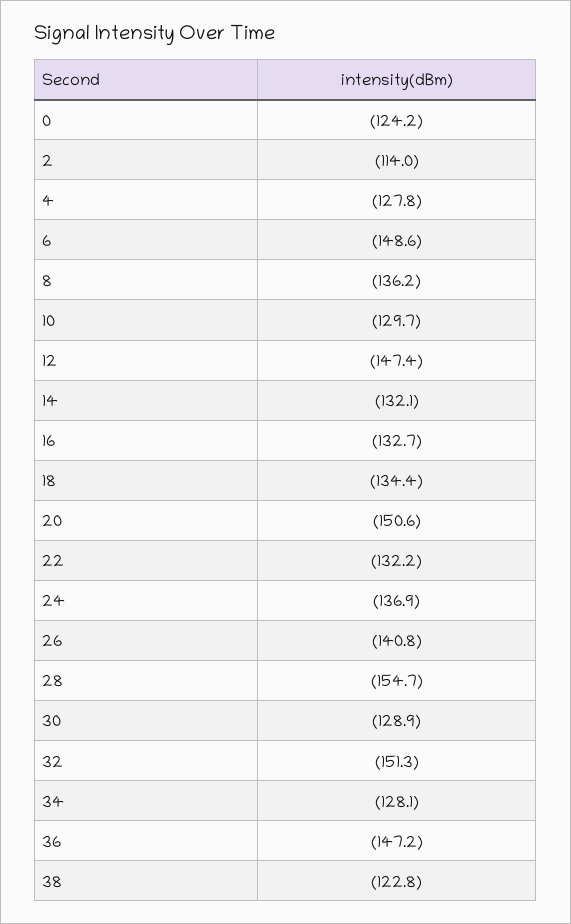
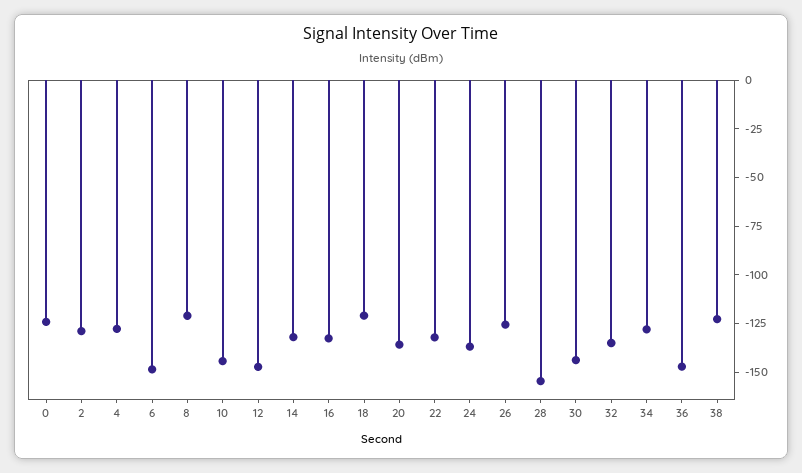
2: -114 -> -130
8: -136.2 -> -120
10: -129.7 -> -145
18: -134.4 -> -120
20: -150.6 -> -135
26: -140.8 -> -125
30: -128.9 -> -145
32: -151.3 -> -135

